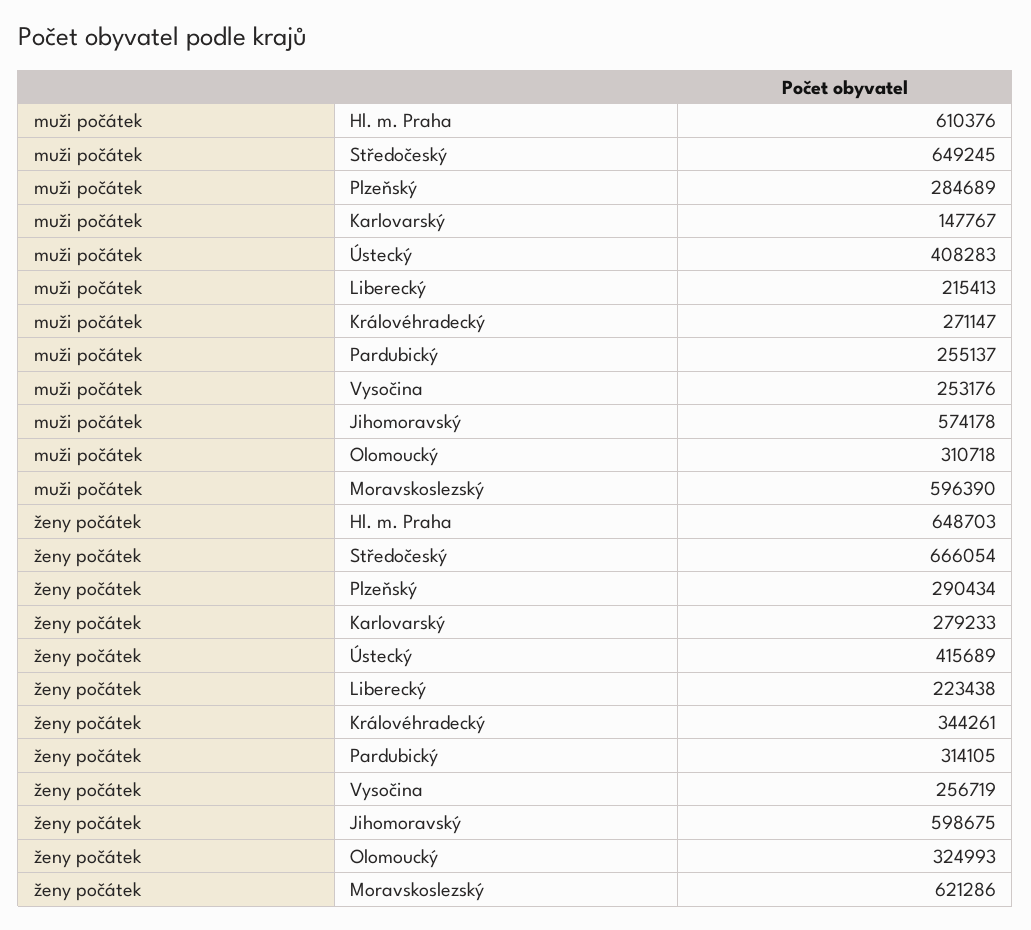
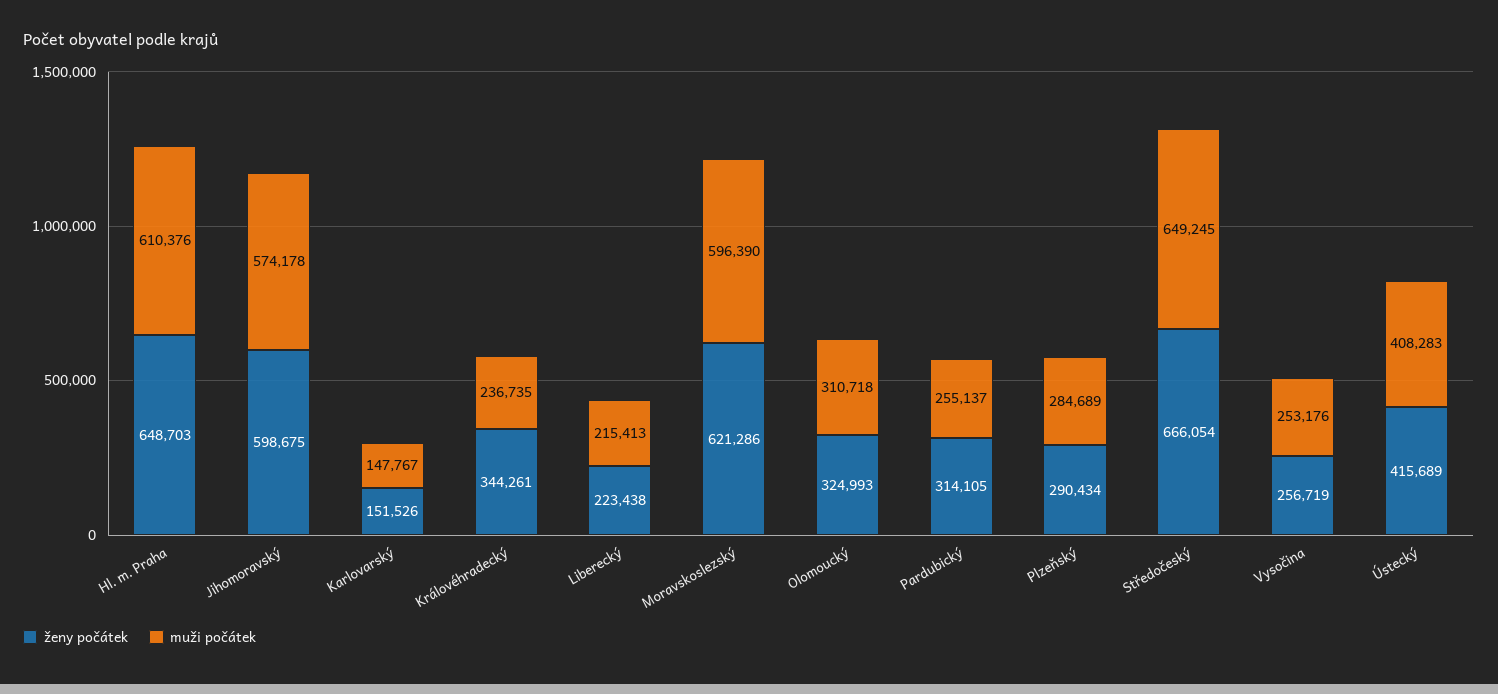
muži počátek, Královéhradecký: 271147 -> 236735
ženy počátek, Karlovarský: 279233 -> 151526

